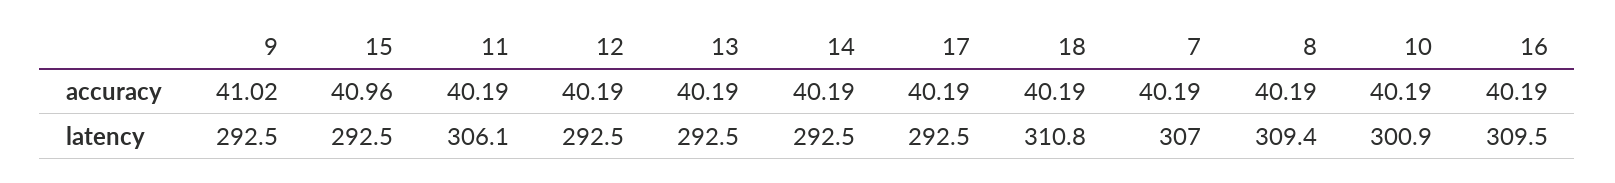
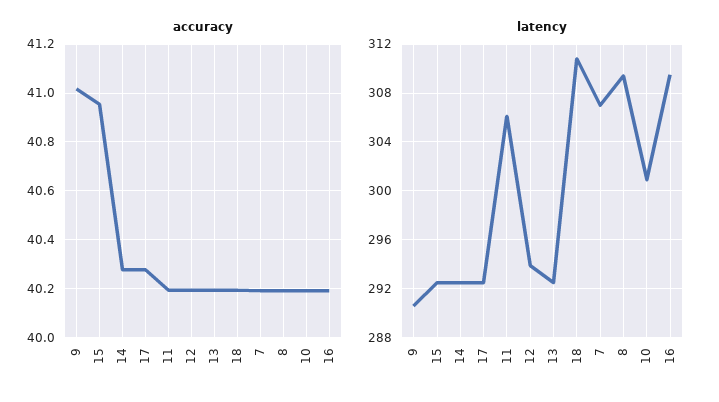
accuracy, 14: 40.19 -> 40.275
accuracy, 17: 40.19 -> 40.275
latency, 9: 292.5 -> 290.5
latency, 12: 292.5 -> 294

